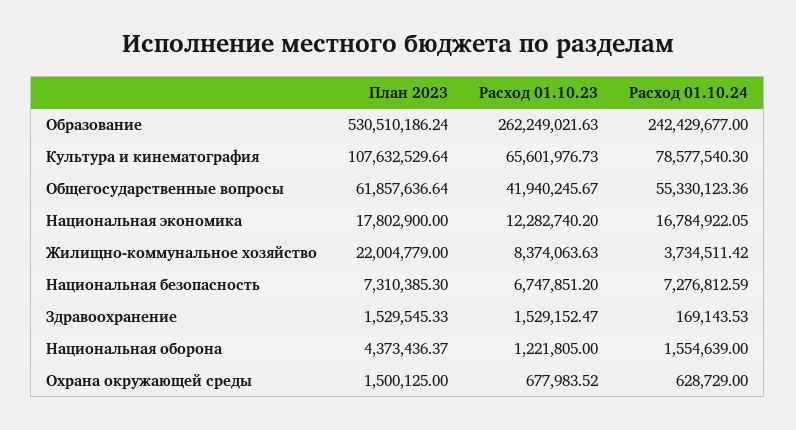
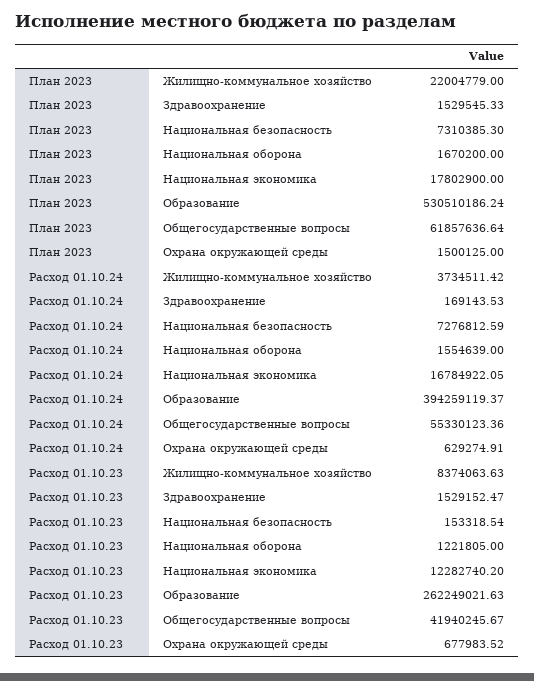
Расход 01.10.24, Образование: 242429677 -> 394259119.37
План 2023, Культура и кинематография: 107632529.64 -> none
Расход 01.10.23, Культура и кинематография: 65601976.73 -> none
Расход 01.10.24, Культура и кинематография: 78577540.3 -> none
Расход 01.10.23, Национальная безопасность: 6747851.2 -> 153318.54
План 2023, Национальная оборона: 4373436.37 -> 1670200
Расход 01.10.24, Охрана окружающей среды: 628729 -> 629274.91

